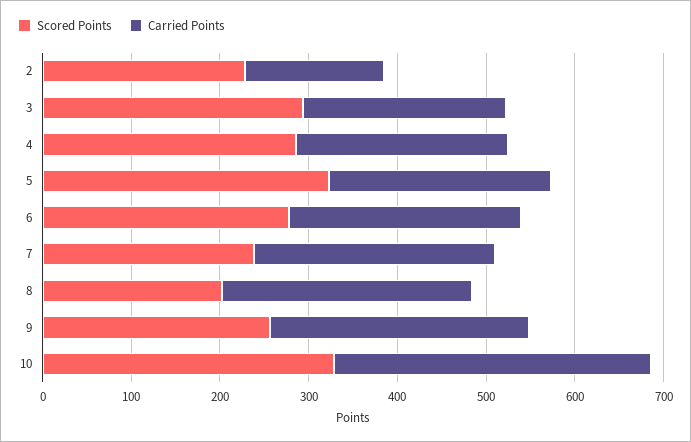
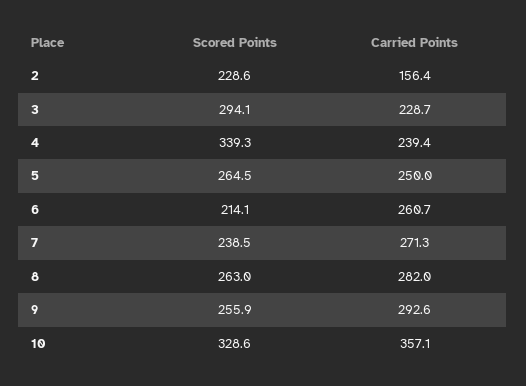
Scored Points, 4: 280 -> 339.3
Scored Points, 5: 320 -> 264.5
Scored Points, 6: 280 -> 214.1
Scored Points, 8: 200 -> 263

